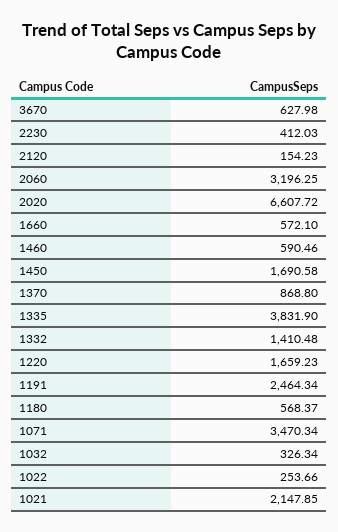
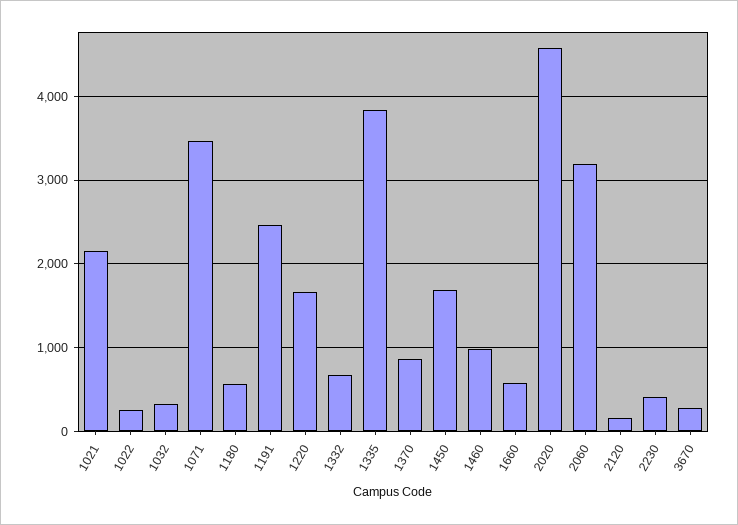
3670: 627.98 -> 300
2020: 6607.72 -> 4600
1460: 590.46 -> 1000
1332: 1410.48 -> 700

